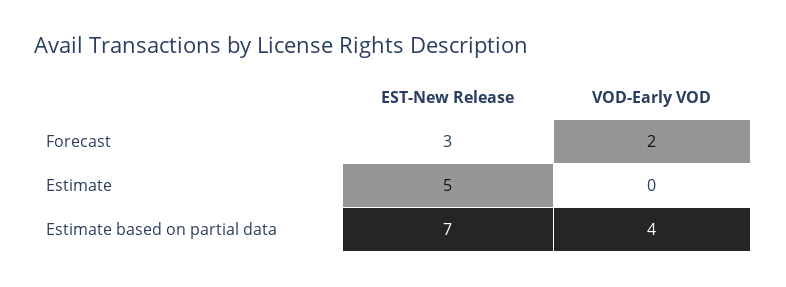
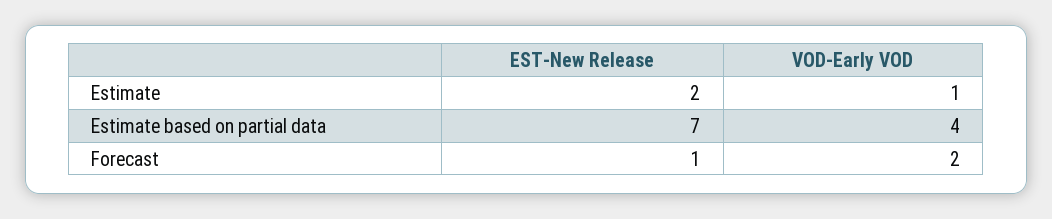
EST-New Release, Forecast: 3 -> 1
EST-New Release, Estimate: 5 -> 2
VOD-Early VOD, Estimate: 0 -> 1

